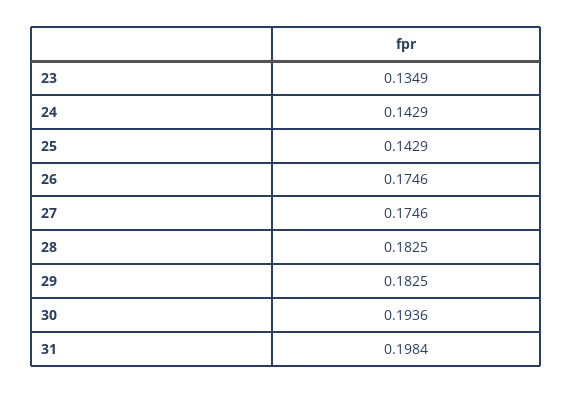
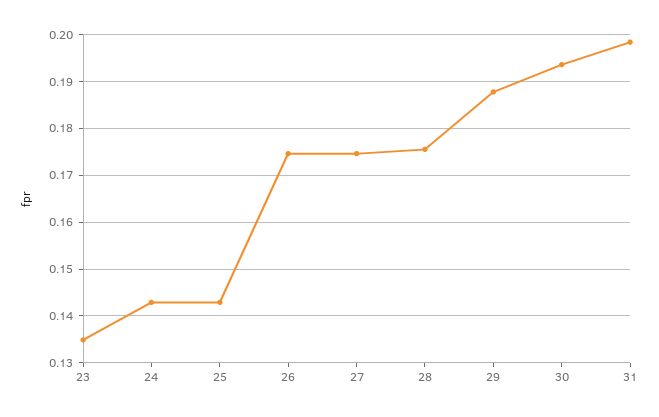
28: 0.1825 -> 0.176
29: 0.1825 -> 0.188

